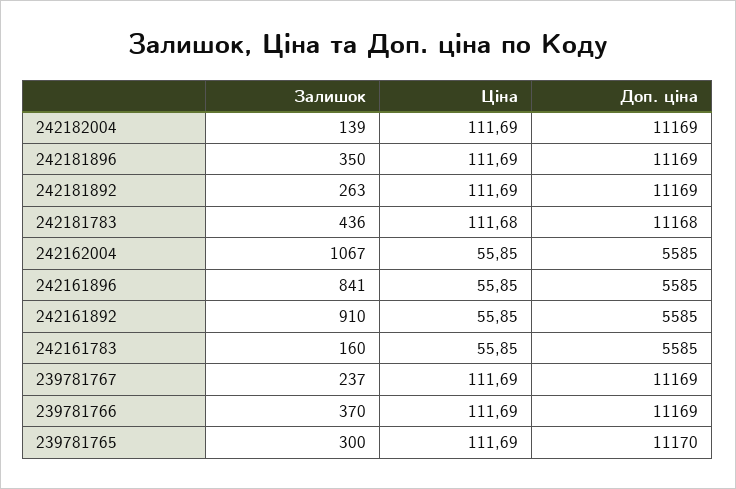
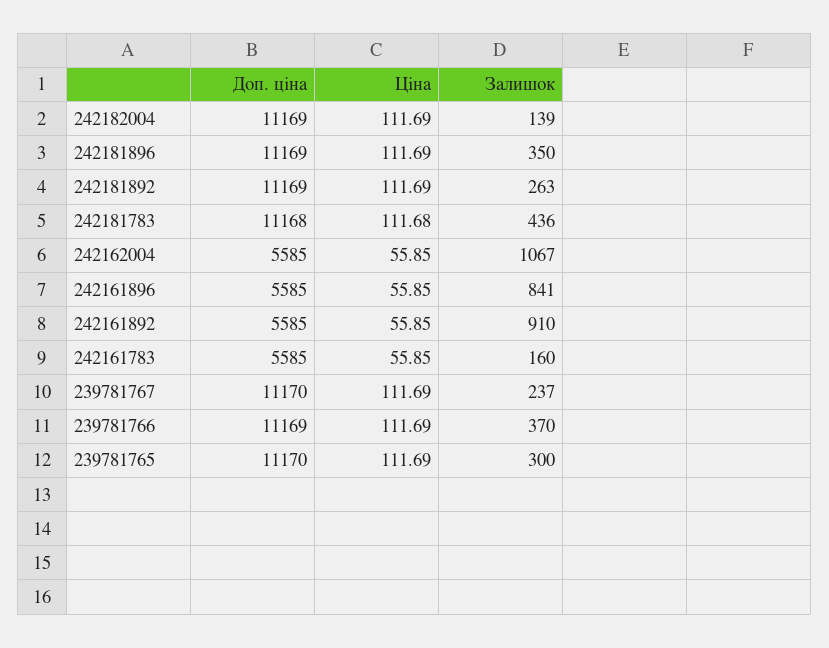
Доп. ціна, 239781767: 11169 -> 11170

